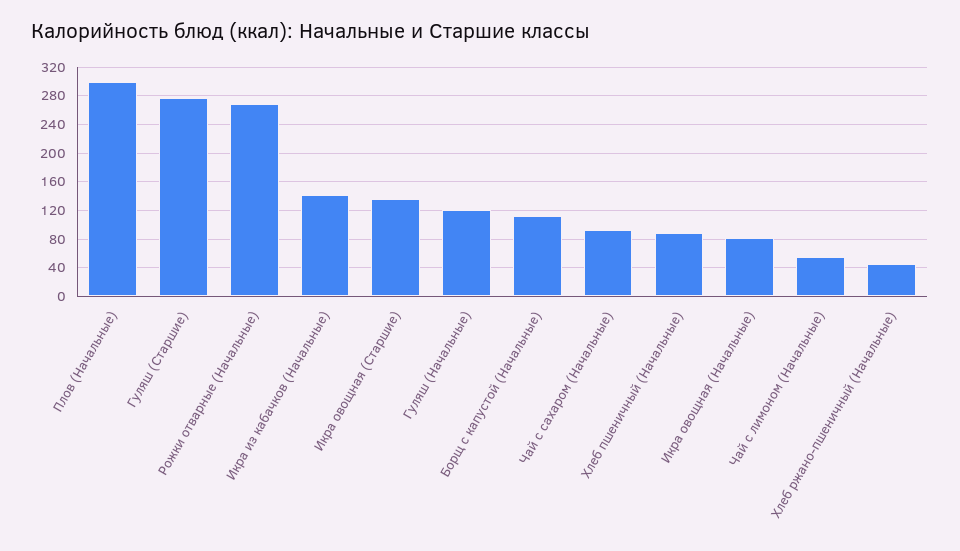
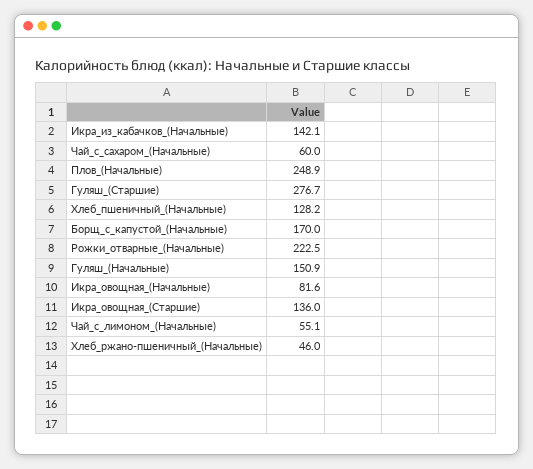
Плов (Начальные): 300 -> 248.9
Рожки отварные (Начальные): 270 -> 222.5
Гуляш (Начальные): 120 -> 150.9
Борщ с капустой (Начальные): 110 -> 170
Чай с сахаром (Начальные): 90 -> 60
Хлеб пшеничный (Начальные): 90 -> 128.2

